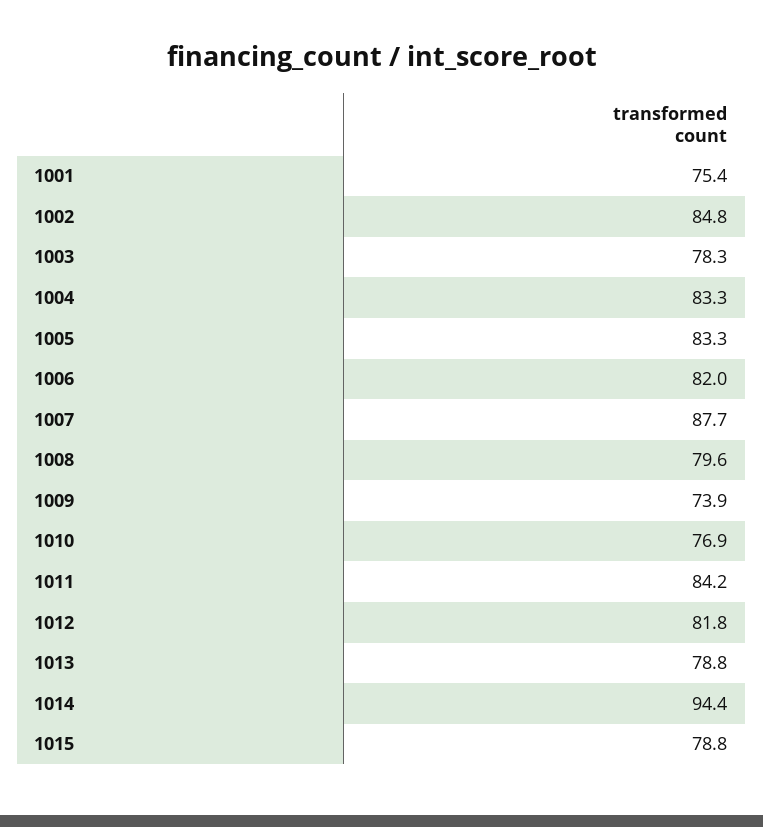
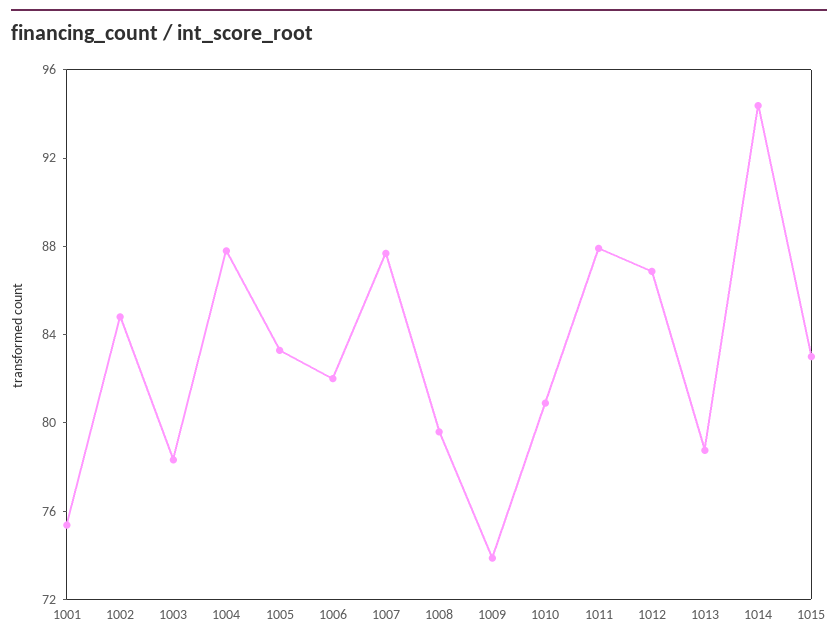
1004: 83.3 -> 88
1010: 76.9 -> 81
1011: 84.2 -> 88
1012: 81.8 -> 87
1015: 78.8 -> 83

